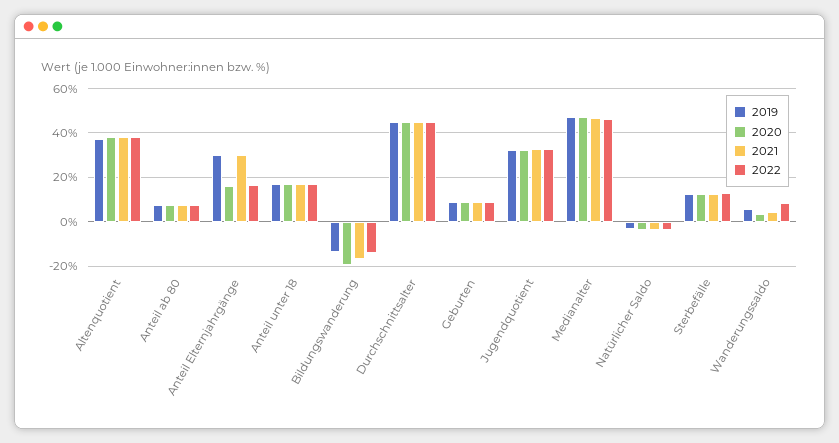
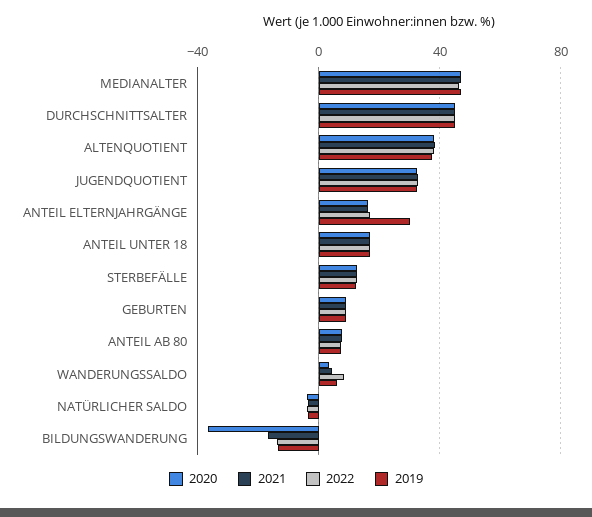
2021, Anteil Elternjahrgänge: 30 -> 15
2020, Bildungswanderung: -20 -> -35

